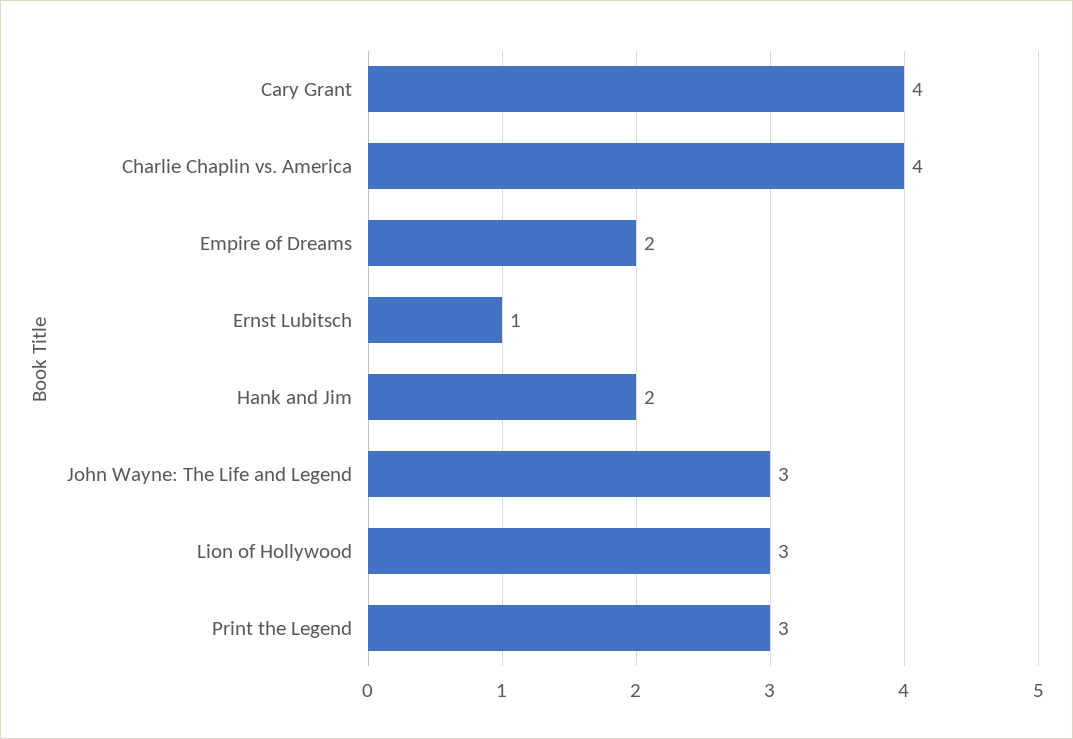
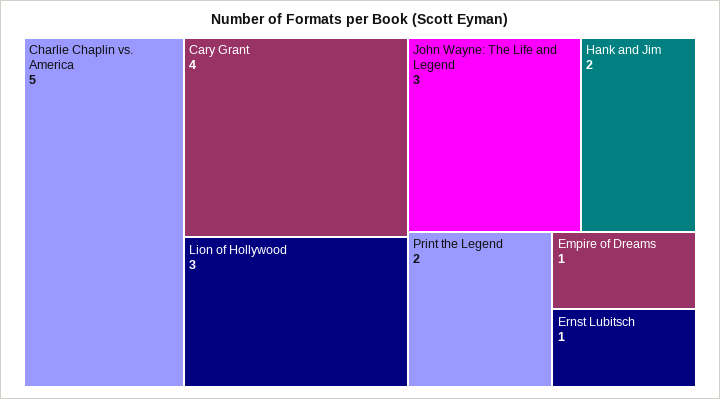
Charlie Chaplin vs. America: 4 -> 5
Empire of Dreams: 2 -> 1
Print the Legend: 3 -> 2

